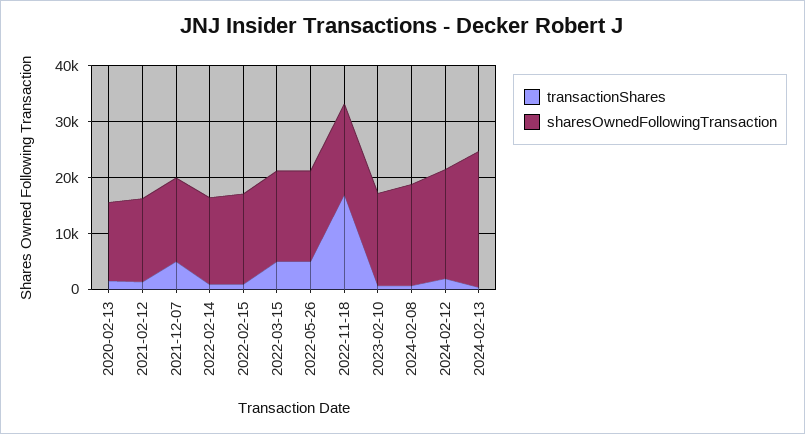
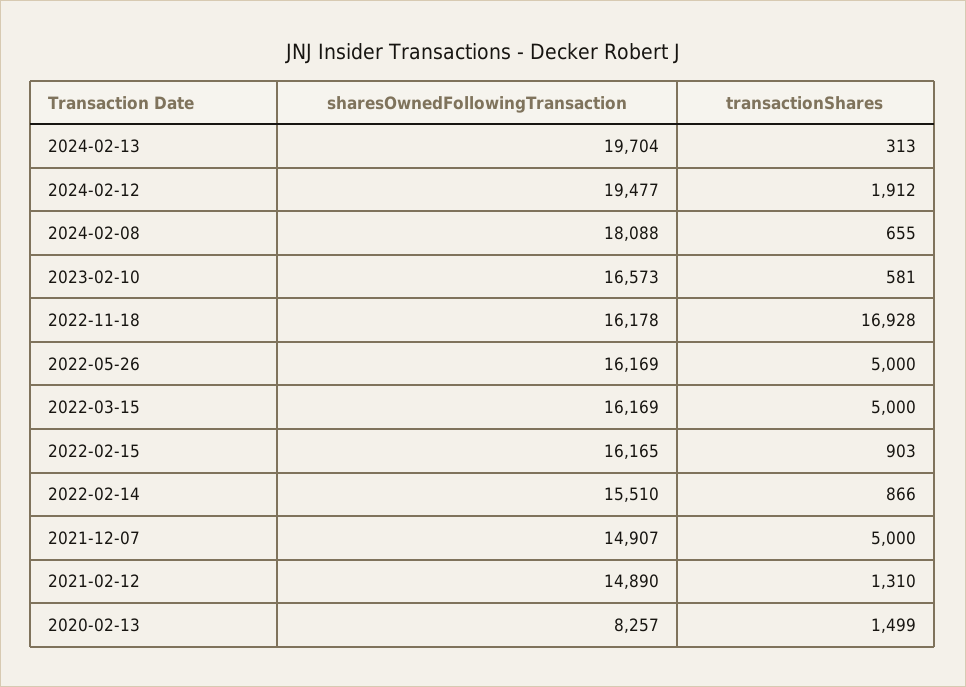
sharesOwnedFollowingTransaction, 2020-02-13: 14000 -> 8257
sharesOwnedFollowingTransaction, 2024-02-13: 24000 -> 19704

